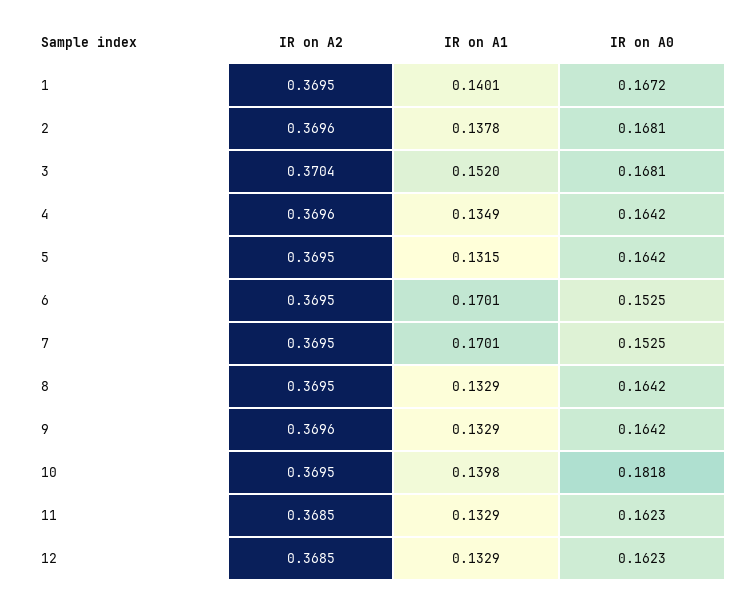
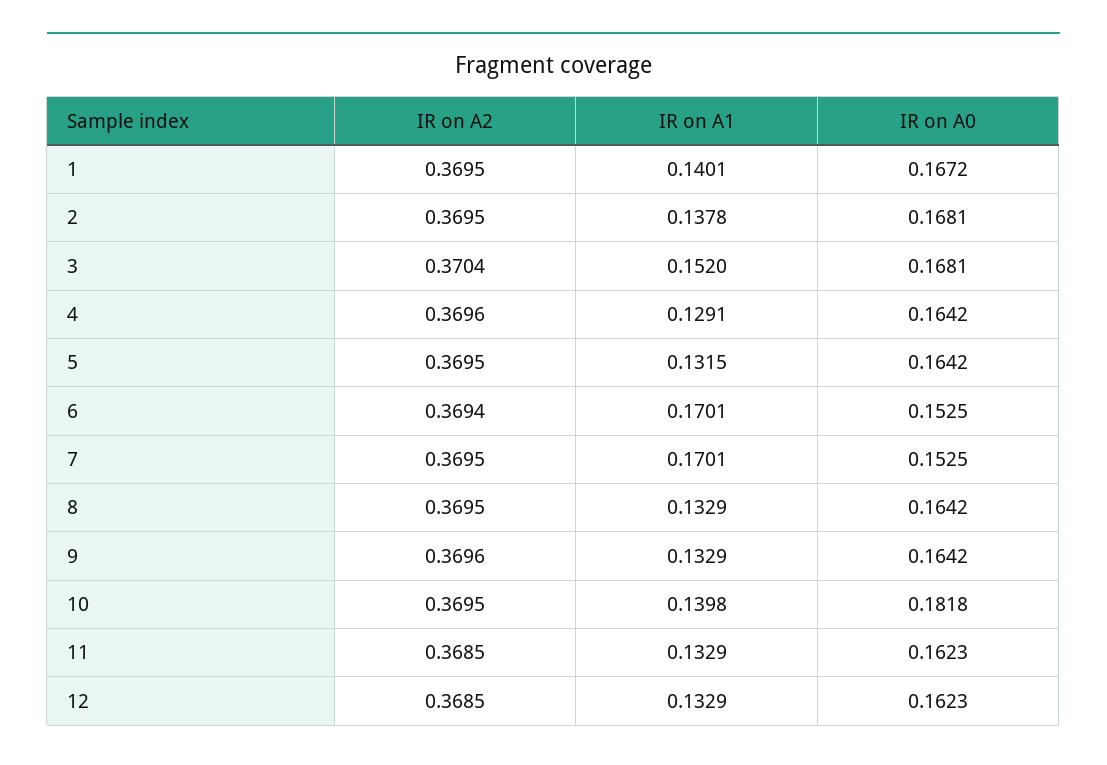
IR on A2, 2: 0.3696 -> 0.3695
IR on A1, 4: 0.1349 -> 0.1291
IR on A2, 6: 0.3695 -> 0.3694

